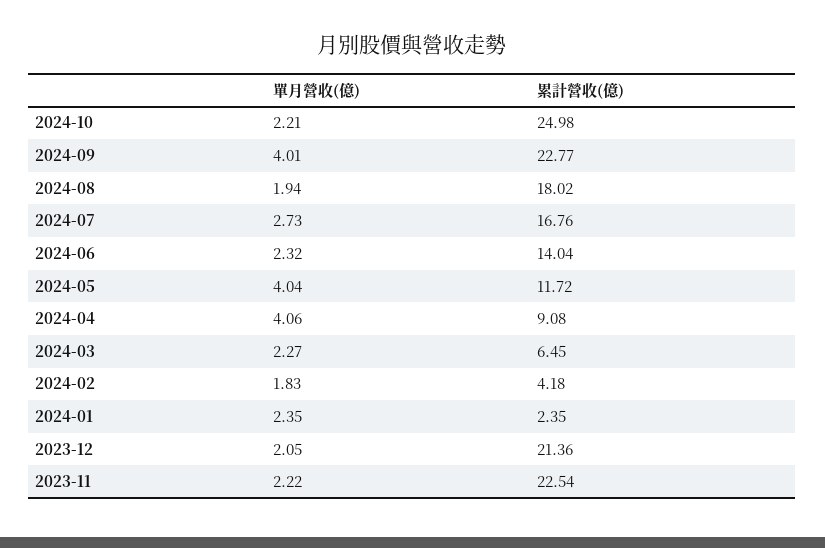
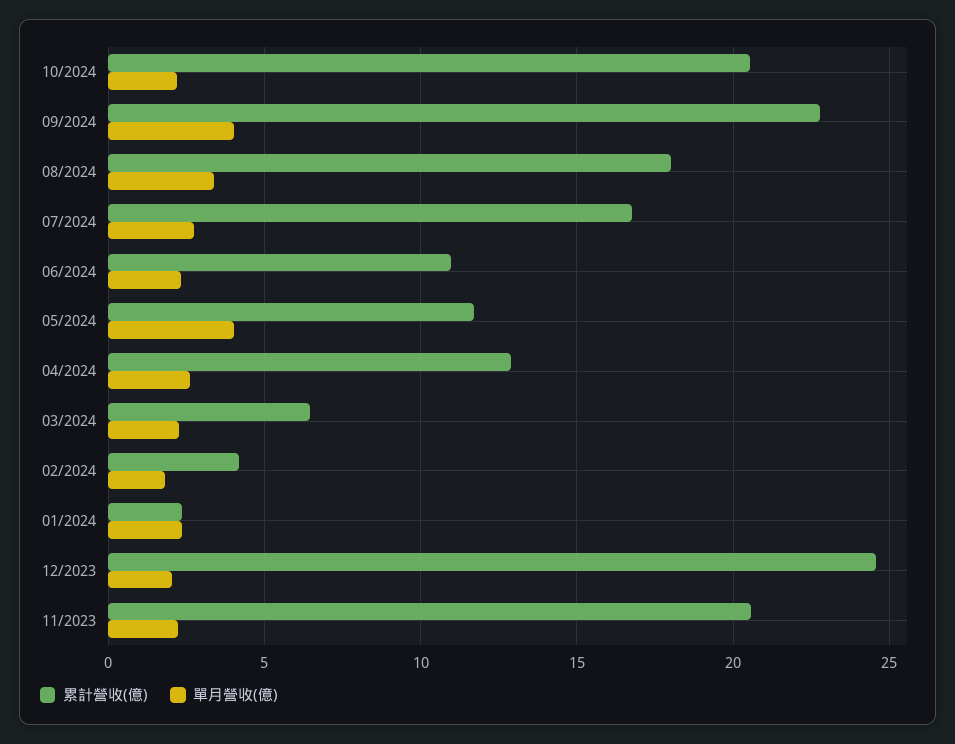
累計營收(億), 2024-10: 24.98 -> 20.5
單月營收(億), 2024-08: 1.94 -> 3.5
累計營收(億), 2024-06: 14.04 -> 11
單月營收(億), 2024-04: 4.06 -> 2.5
累計營收(億), 2024-04: 9.08 -> 13
累計營收(億), 2023-12: 21.36 -> 24.5
累計營收(億), 2023-11: 22.54 -> 20.5

